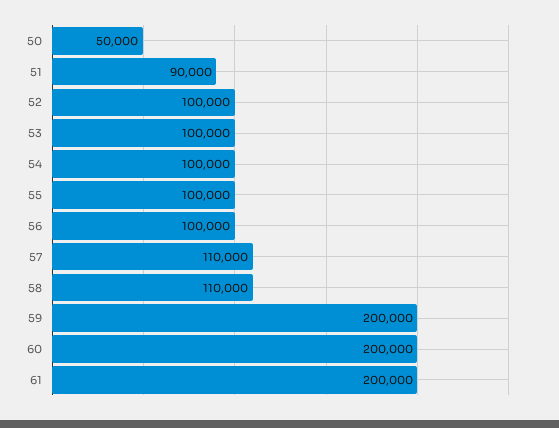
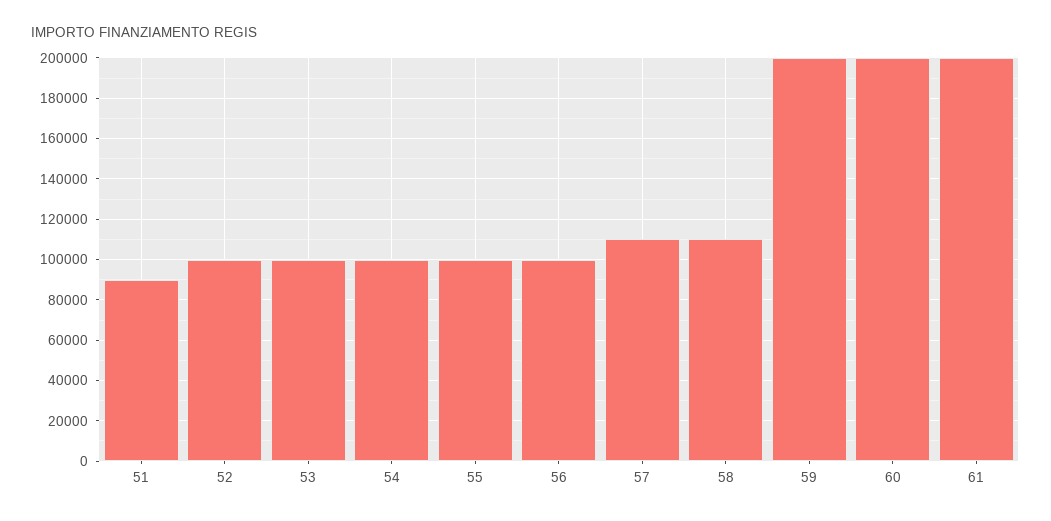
50: 50000 -> none

